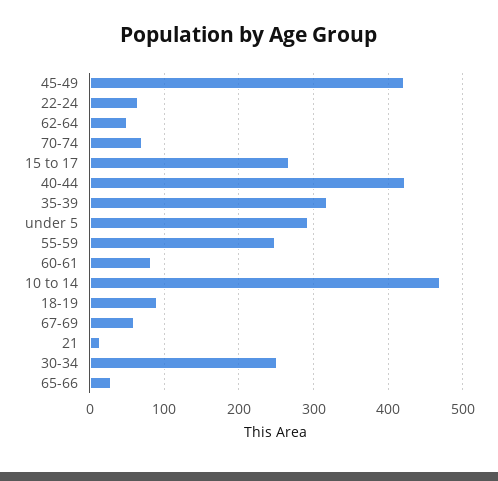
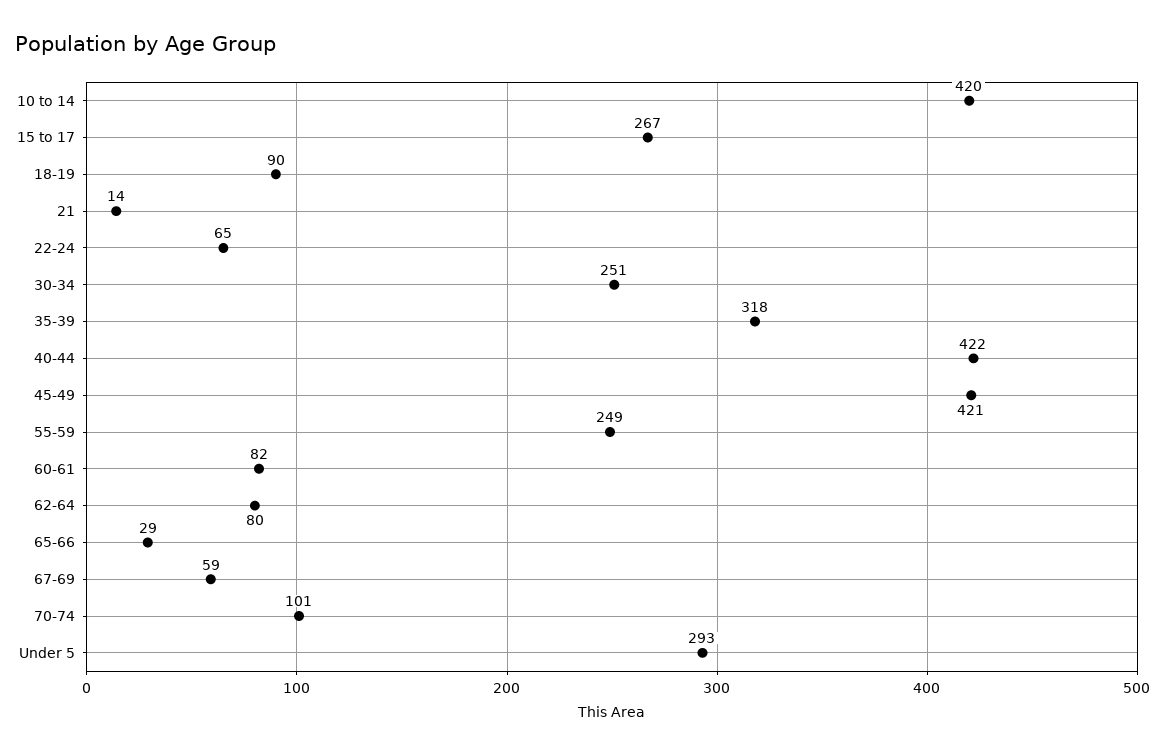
62-64: 50 -> 80
70-74: 70 -> 101
10 to 14: 470 -> 420

